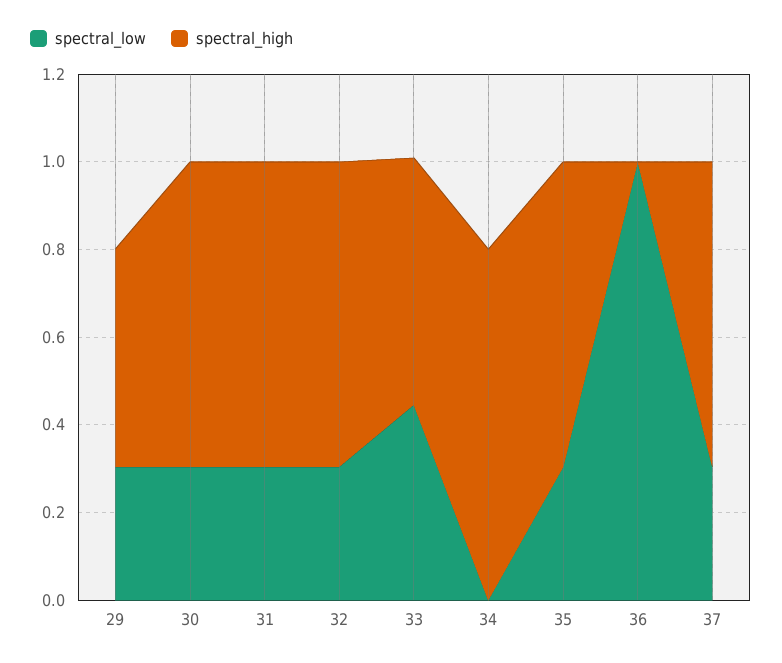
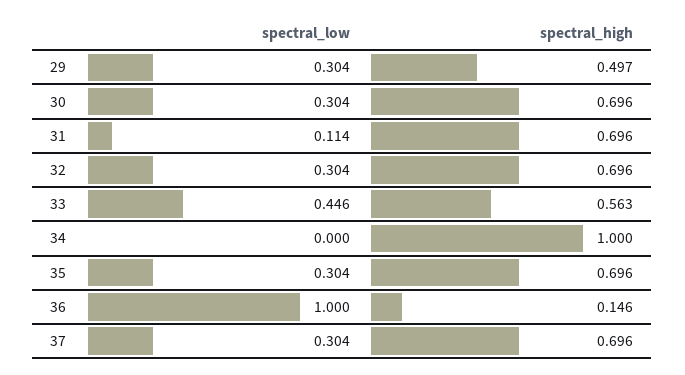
spectral_low, 31: 0.3 -> 0.114
spectral_high, 34: 0.8 -> 1
spectral_high, 36: 0 -> 0.146

